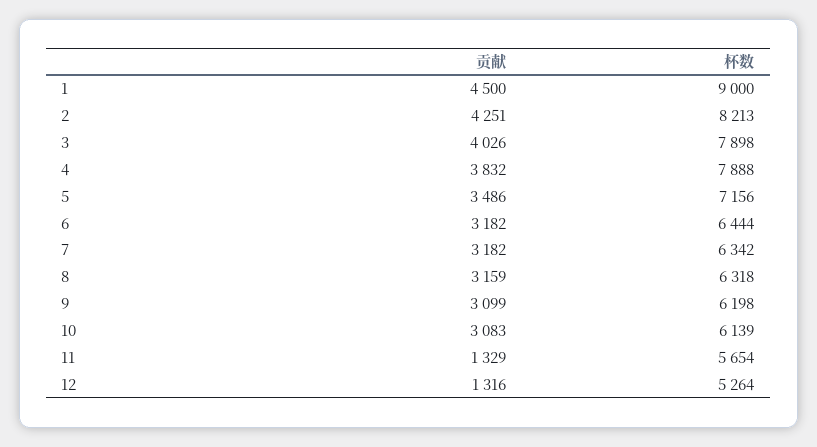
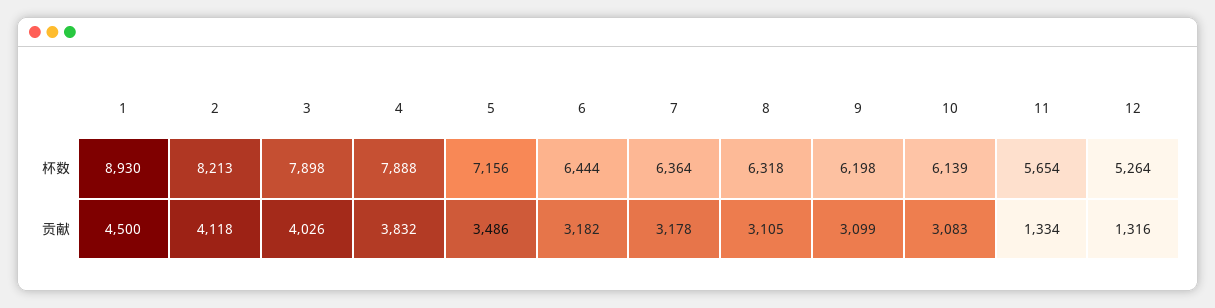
杯数, 1: 9000 -> 8930
贡献, 2: 4251 -> 4118
贡献, 7: 3182 -> 3178
杯数, 7: 6342 -> 6364
贡献, 8: 3159 -> 3105
贡献, 11: 1329 -> 1334

